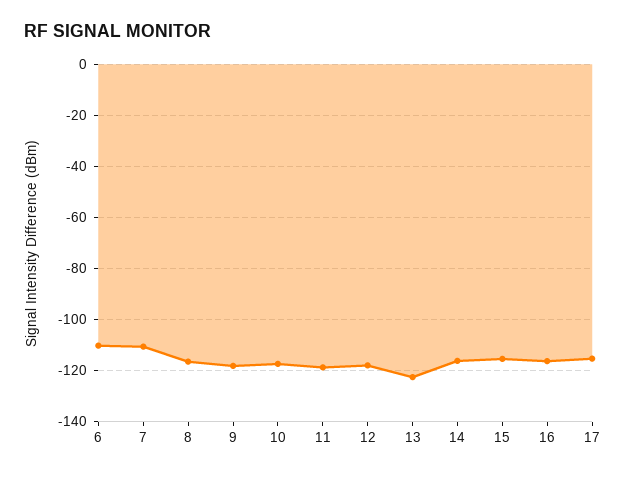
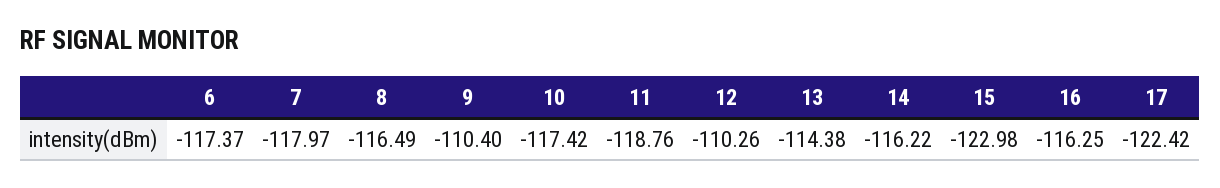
6: -110 -> -117.37
7: -110 -> -117.97
9: -117.5 -> -110.4
12: -117.5 -> -110.26
13: -122.5 -> -114.38
15: -115 -> -122.98
17: -115 -> -122.42

